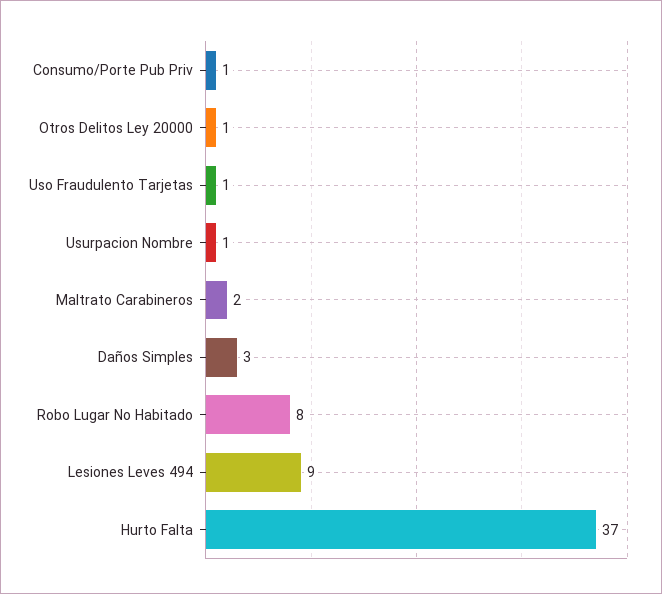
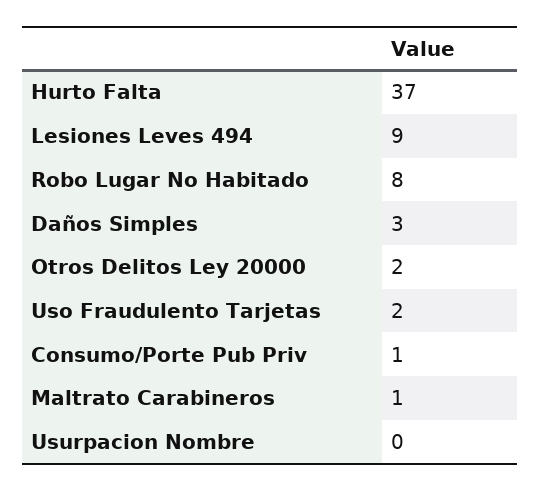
Otros Delitos Ley 20000: 1 -> 2
Uso Fraudulento Tarjetas: 1 -> 2
Usurpacion Nombre: 1 -> 0
Maltrato Carabineros: 2 -> 1

